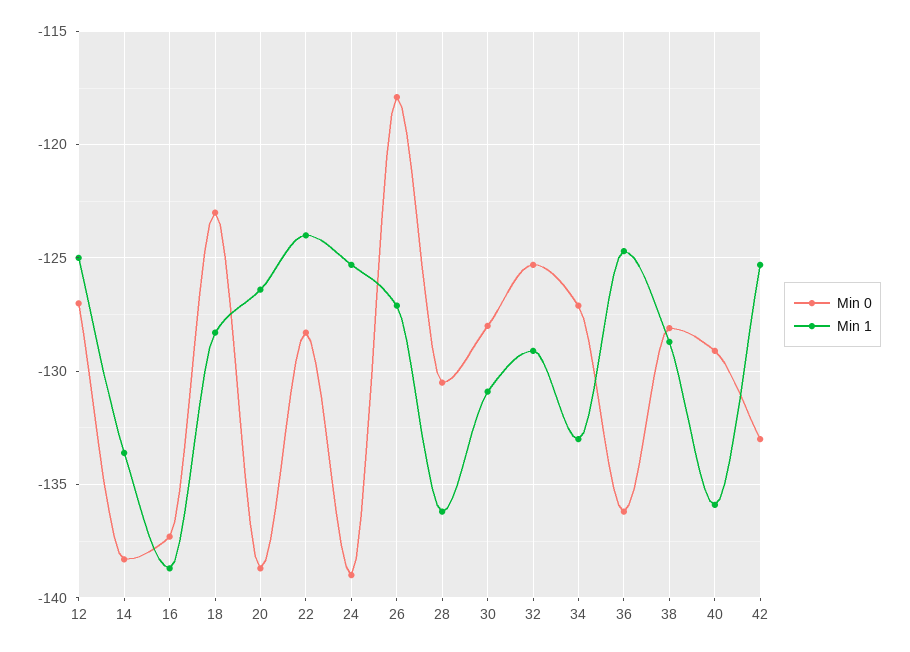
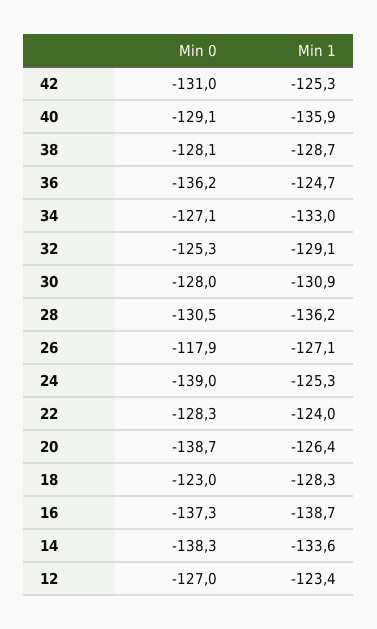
Min 1, 12: -125 -> -123.4
Min 0, 42: -133 -> -131

